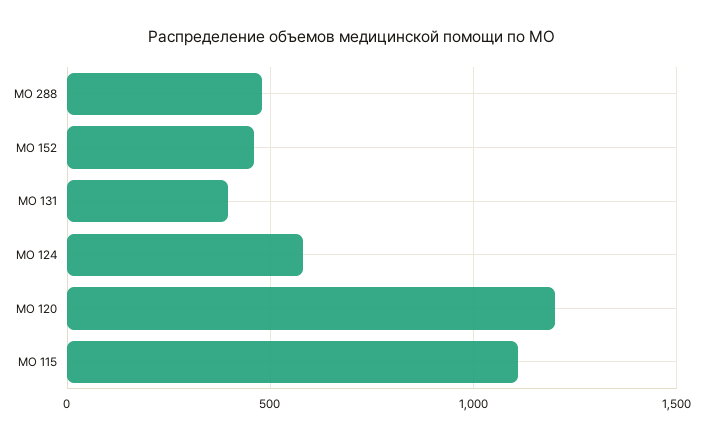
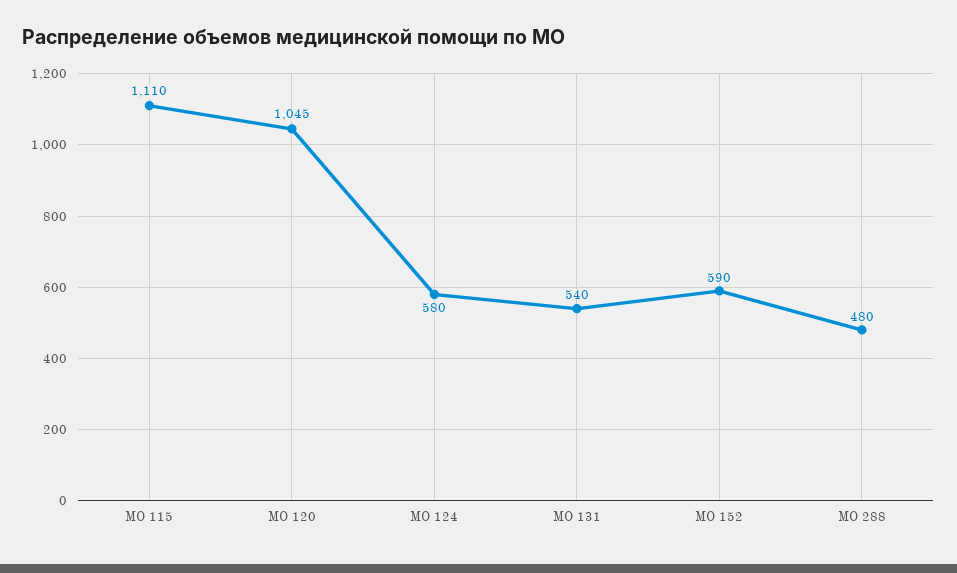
МО 152: 450 -> 590
МО 131: 400 -> 540
МО 120: 1200 -> 1045

